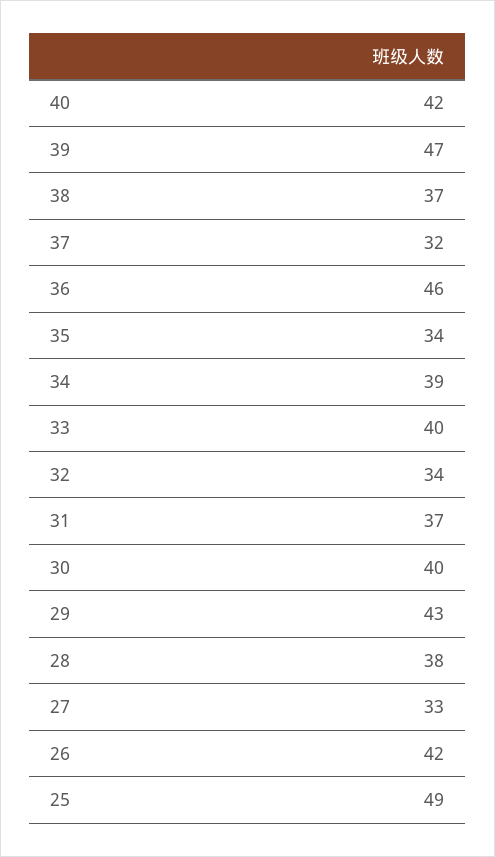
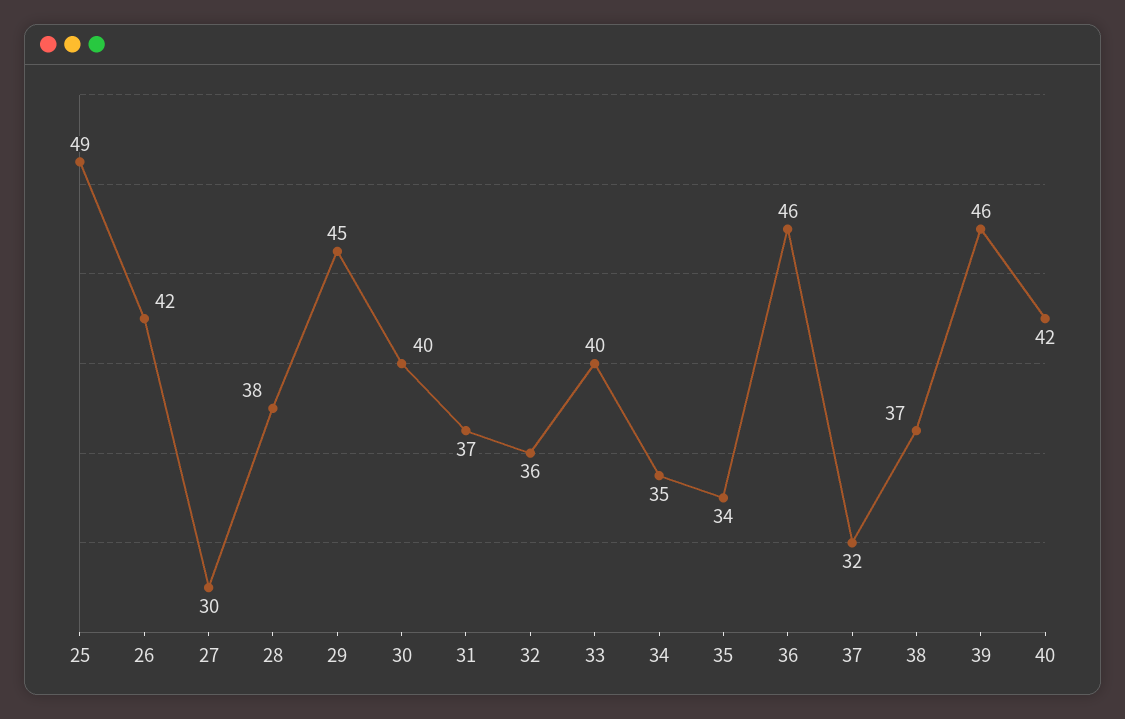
39: 47 -> 46
34: 39 -> 35
32: 34 -> 36
29: 43 -> 45
27: 33 -> 30

